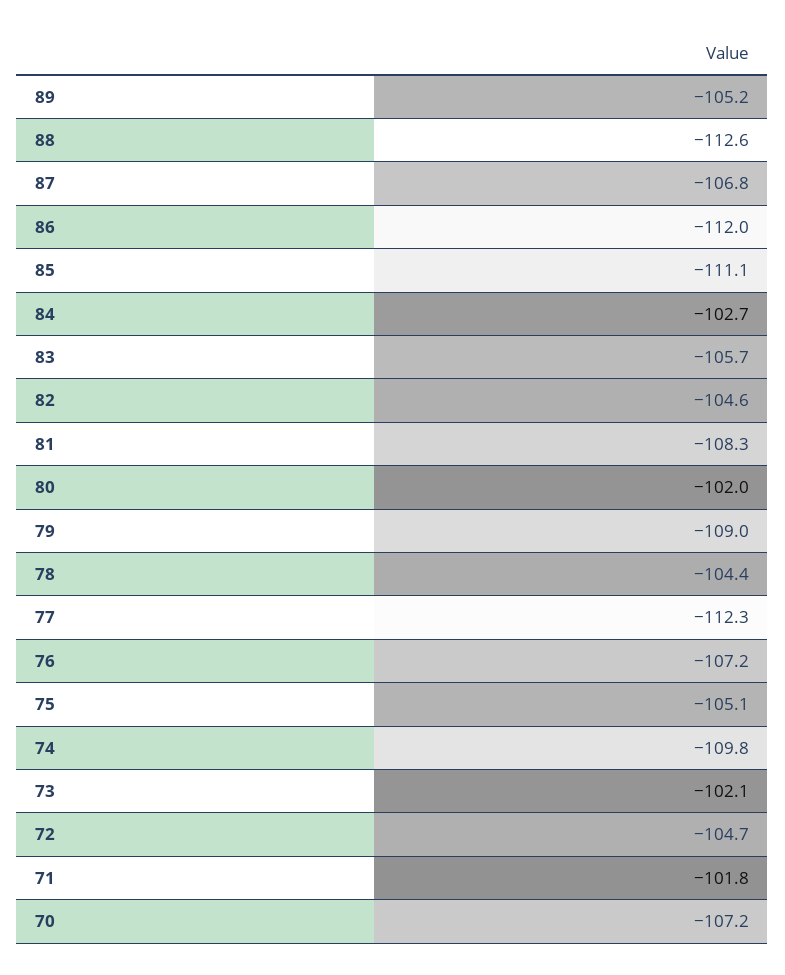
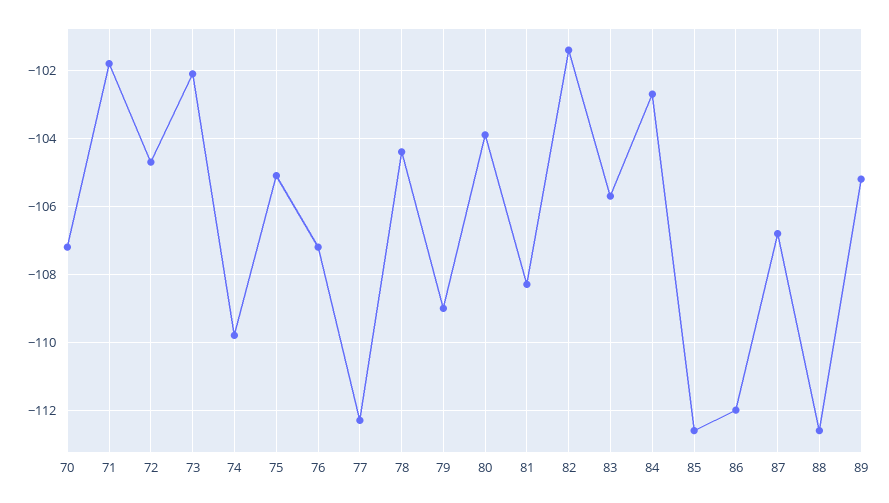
85: -111.1 -> -112.5
82: -104.6 -> -101.5
80: -102 -> -104

